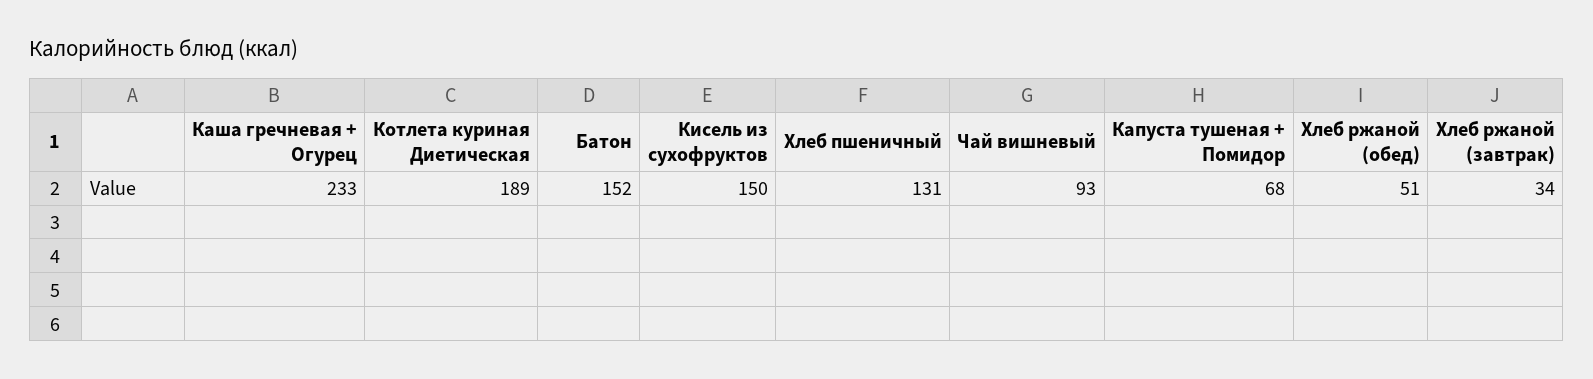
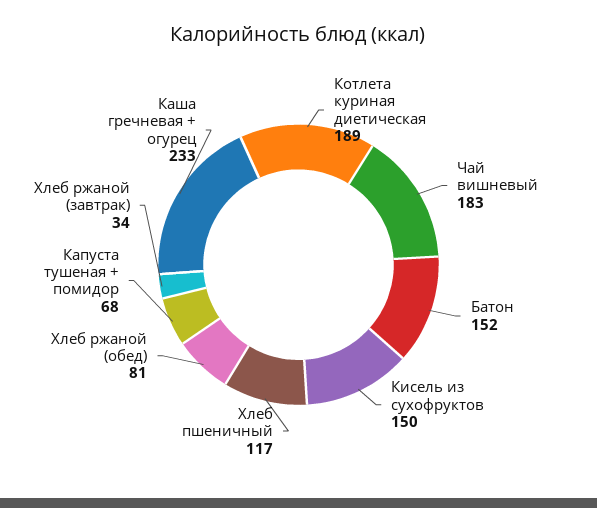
Хлеб пшеничный: 131 -> 117
Чай вишневый: 93 -> 183
Хлеб ржаной (обед): 51 -> 81

